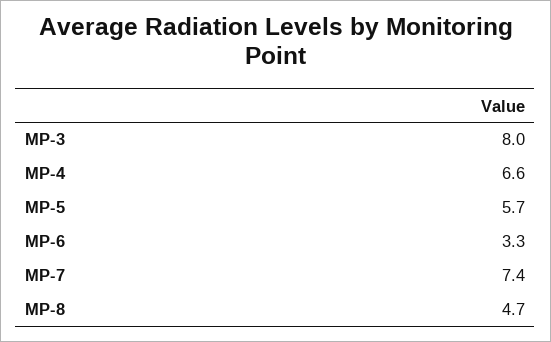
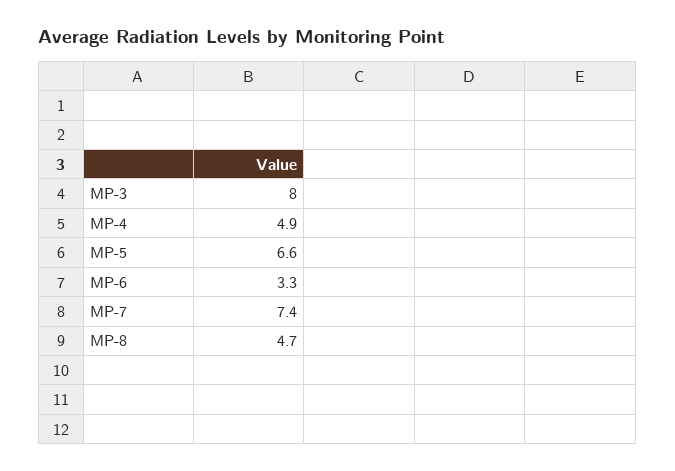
MP-4: 6.6 -> 4.9
MP-5: 5.7 -> 6.6

